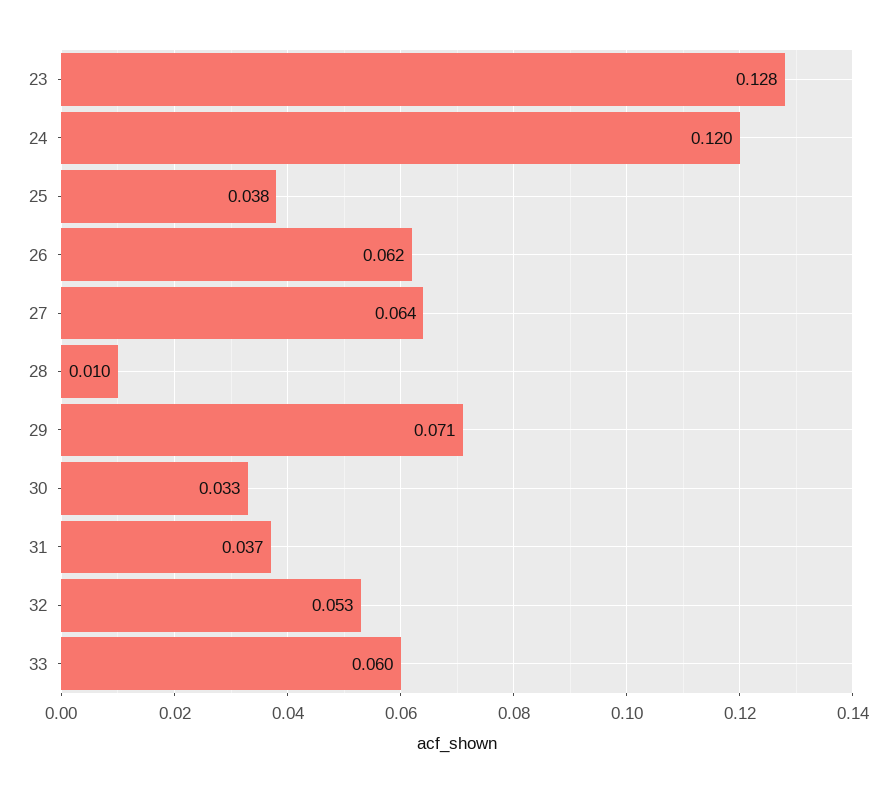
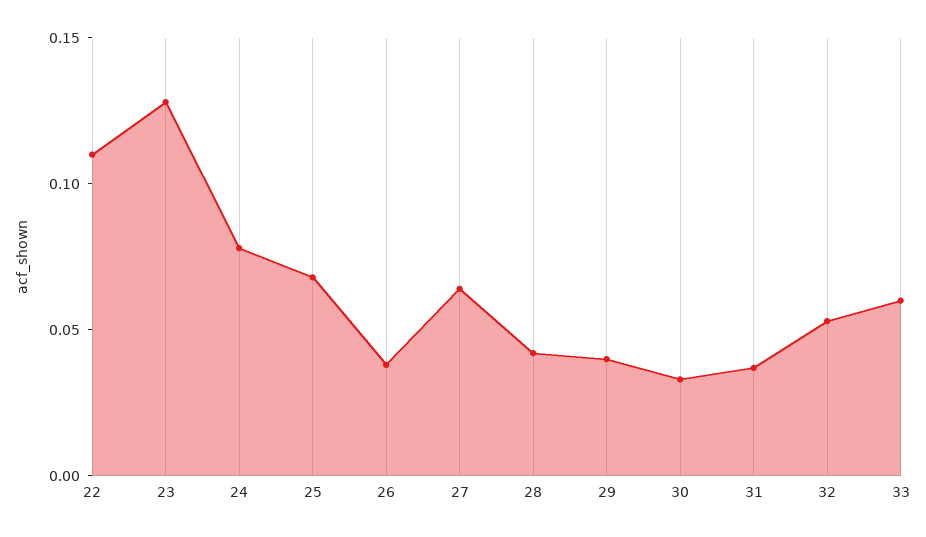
24: 0.12 -> 0.08
25: 0.038 -> 0.07
26: 0.062 -> 0.04
28: 0.01 -> 0.04
29: 0.071 -> 0.04
22: none -> 0.11

